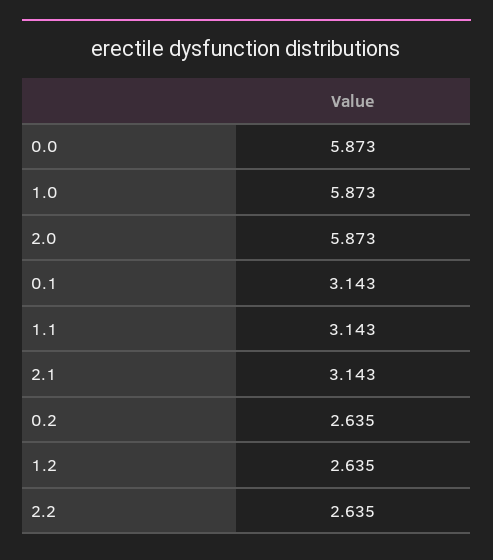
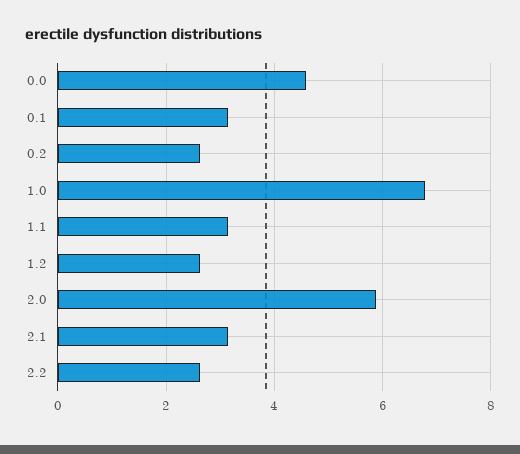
0.0: 5.873 -> 4.6
1.0: 5.873 -> 6.8

